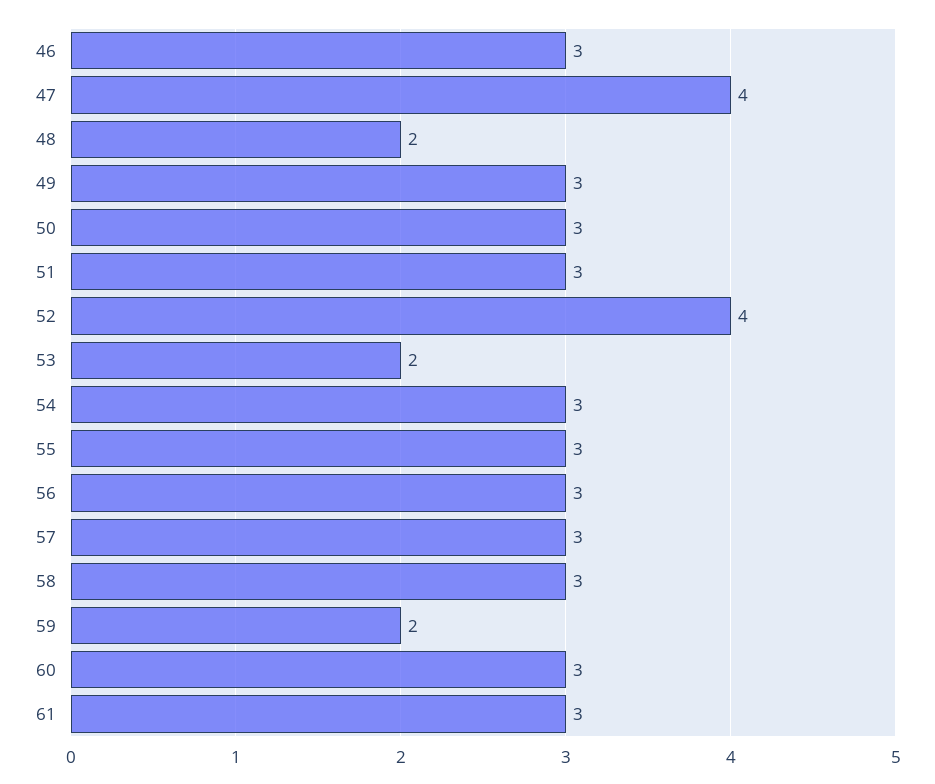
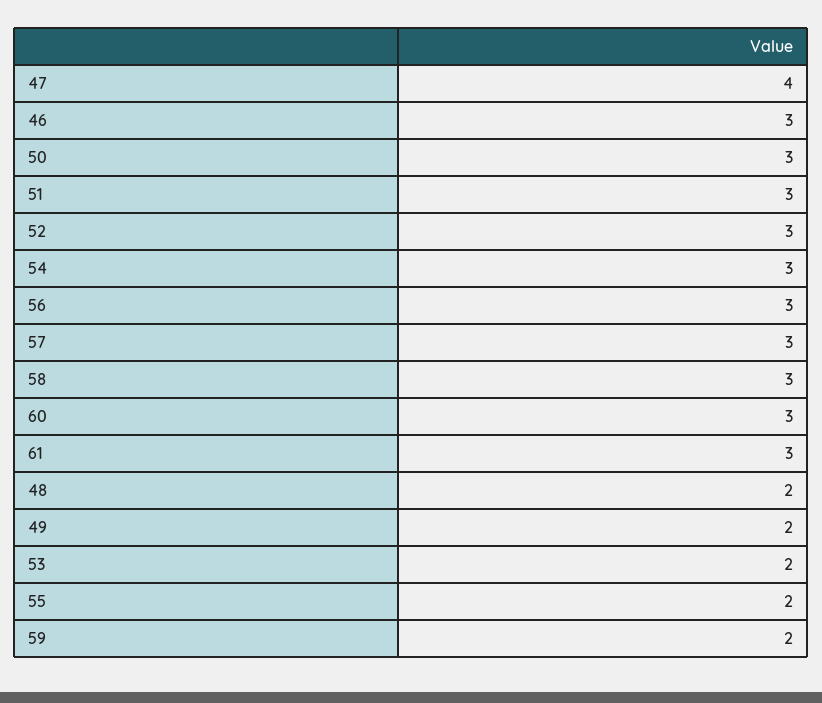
49: 3 -> 2
52: 4 -> 3
55: 3 -> 2

